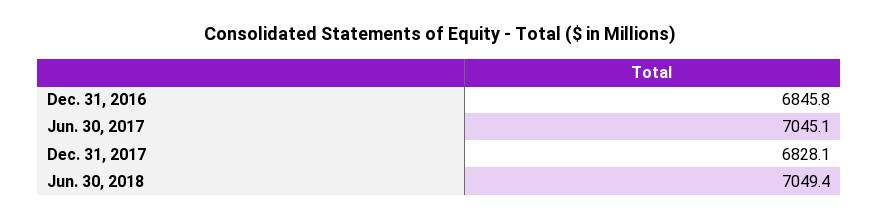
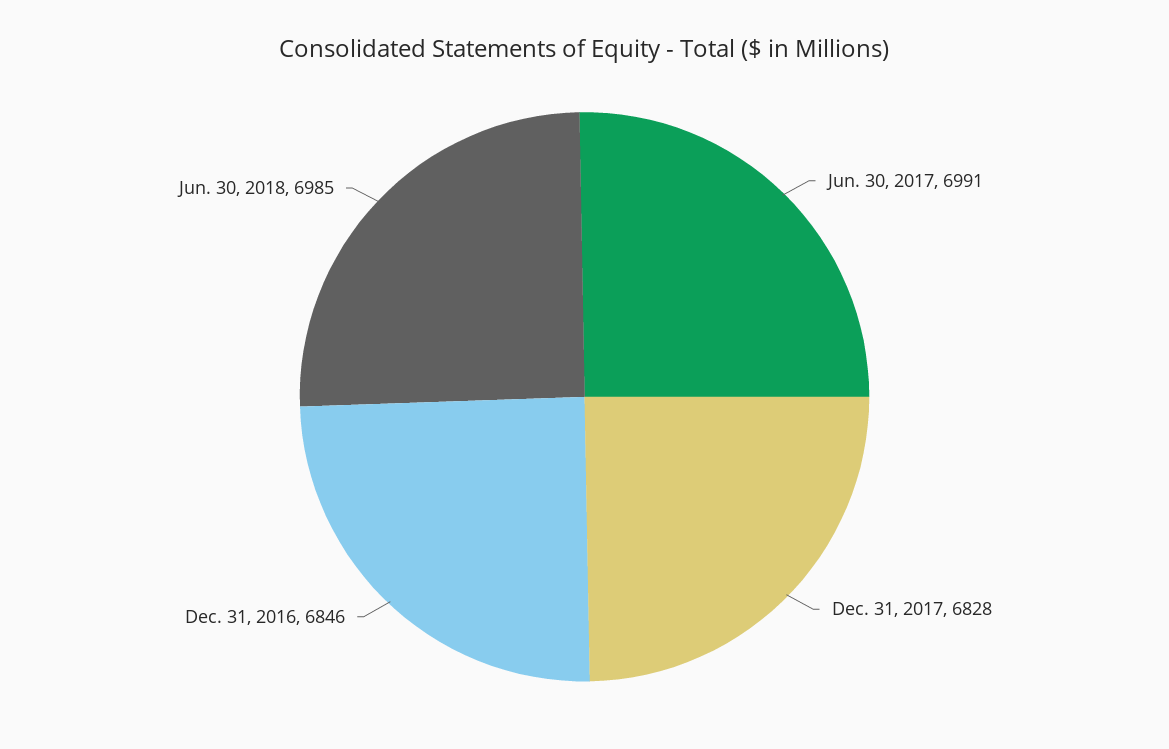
Jun. 30, 2017: 7045.1 -> 6991
Jun. 30, 2018: 7049.4 -> 6985

